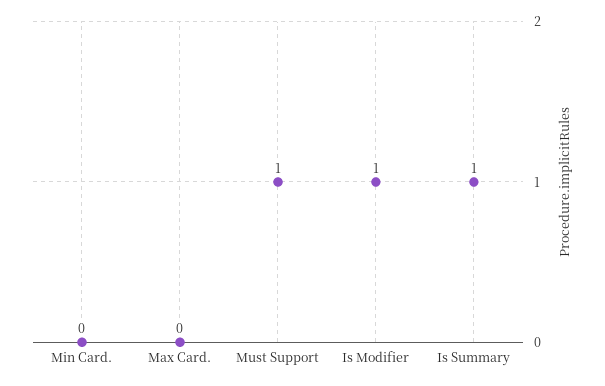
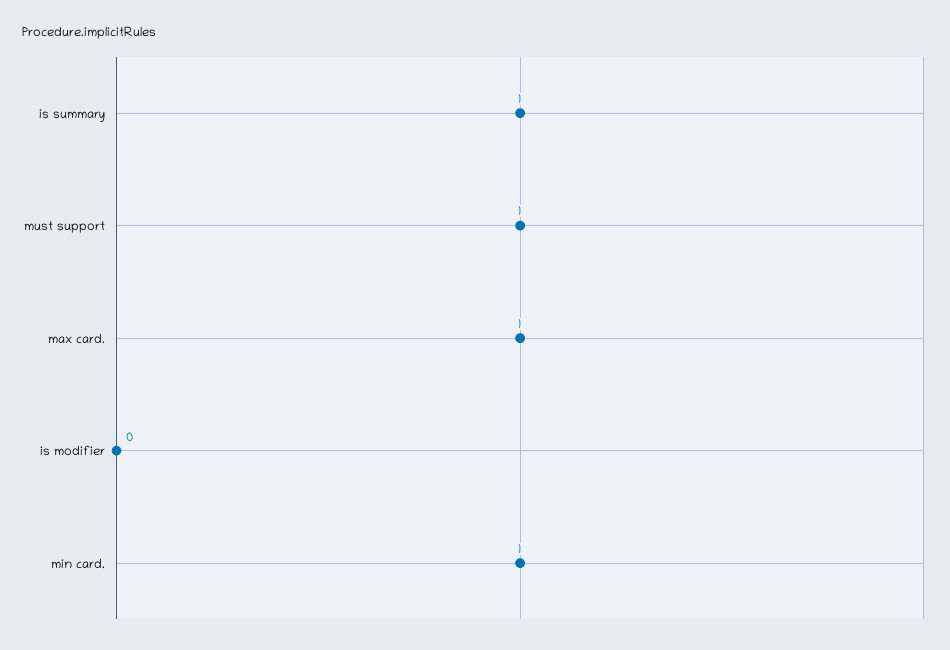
Min Card.: 0 -> 1
Max Card.: 0 -> 1
Is Modifier: 1 -> 0

